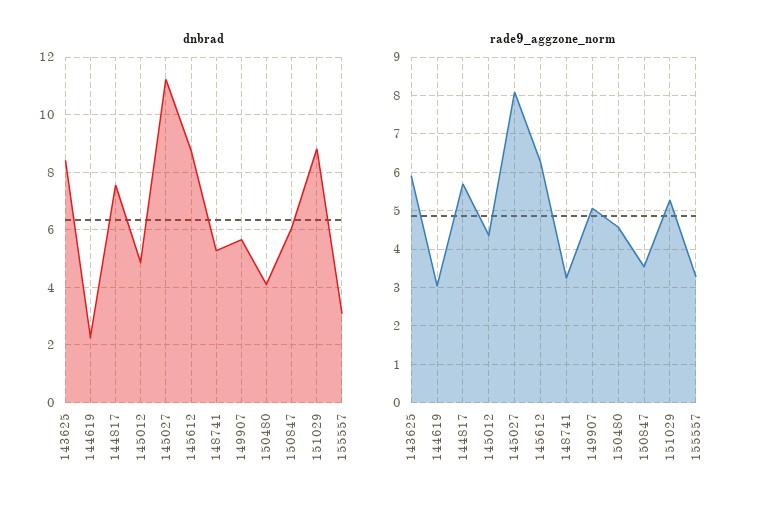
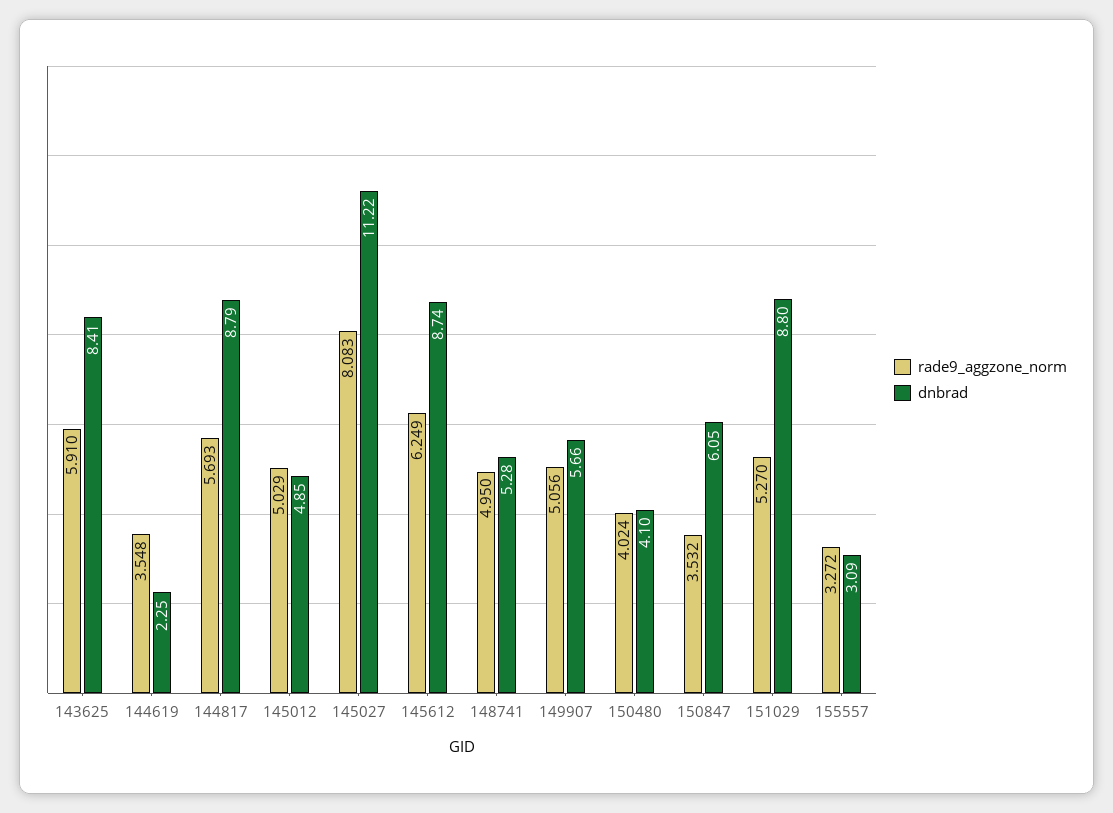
dnbrad, 144817: 7.5 -> 8.79
rade9_aggzone_norm, 144619: 3 -> 3.548
rade9_aggzone_norm, 145012: 4.4 -> 5.029
rade9_aggzone_norm, 148741: 3.2 -> 4.95
rade9_aggzone_norm, 150480: 4.6 -> 4.024

